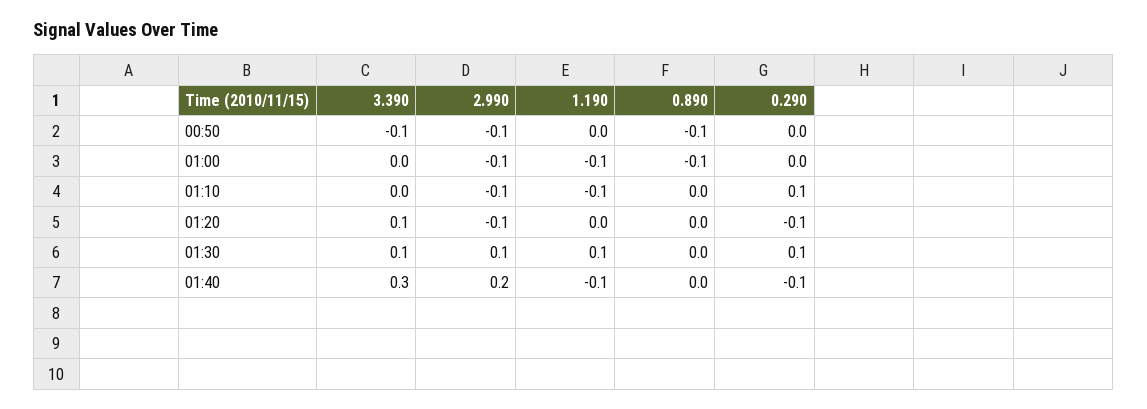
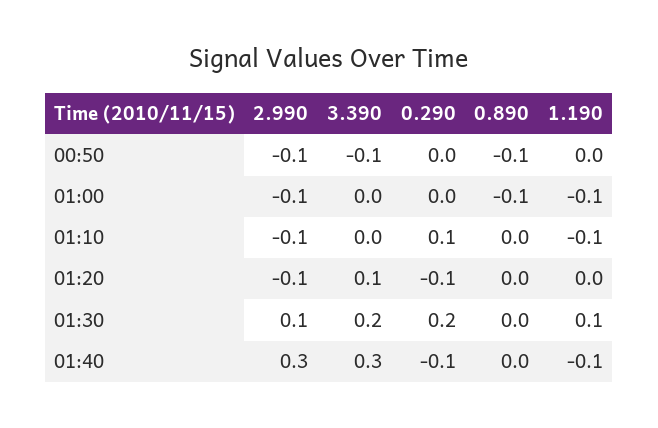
3.390, 01:30: 0.1 -> 0.2
0.290, 01:30: 0.1 -> 0.2
2.990, 01:40: 0.2 -> 0.3

